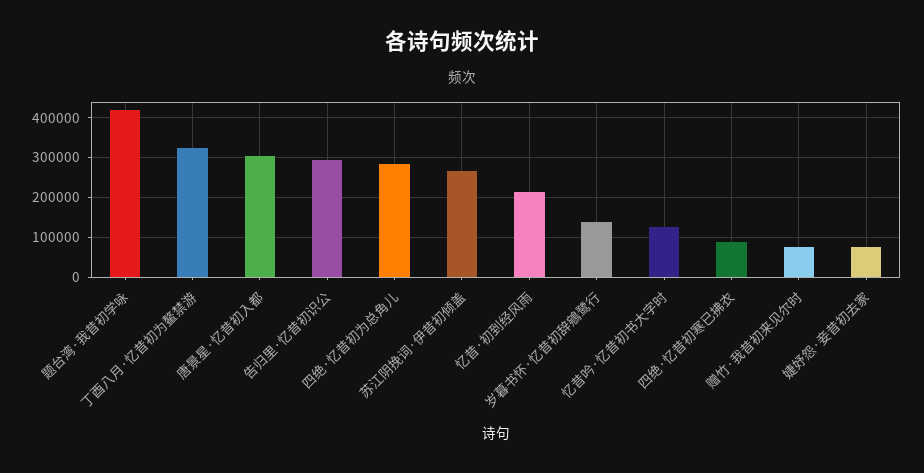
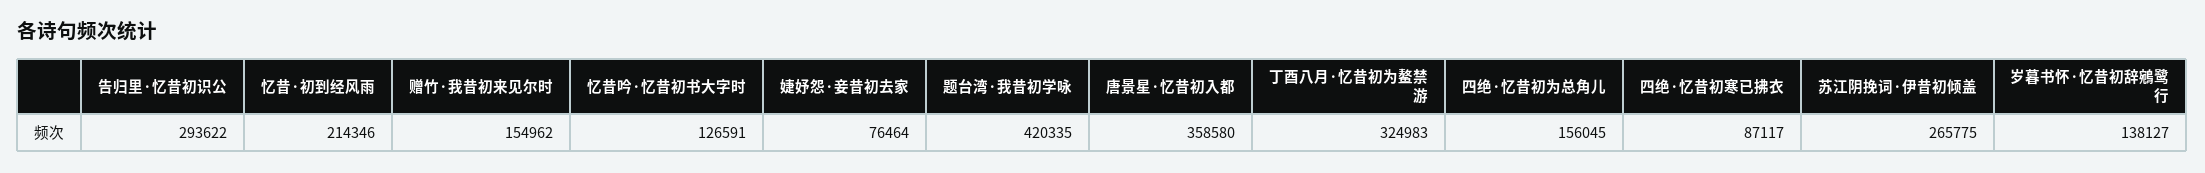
唐景星·忆昔初入都: 300000 -> 358580
四绝·忆昔初为总角儿: 280000 -> 156045
赠竹·我昔初来见尔时: 80000 -> 154962

